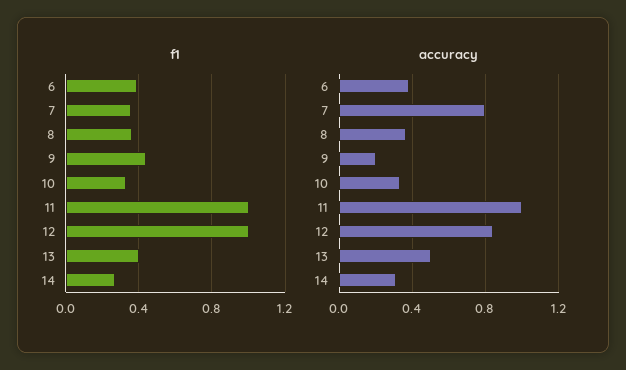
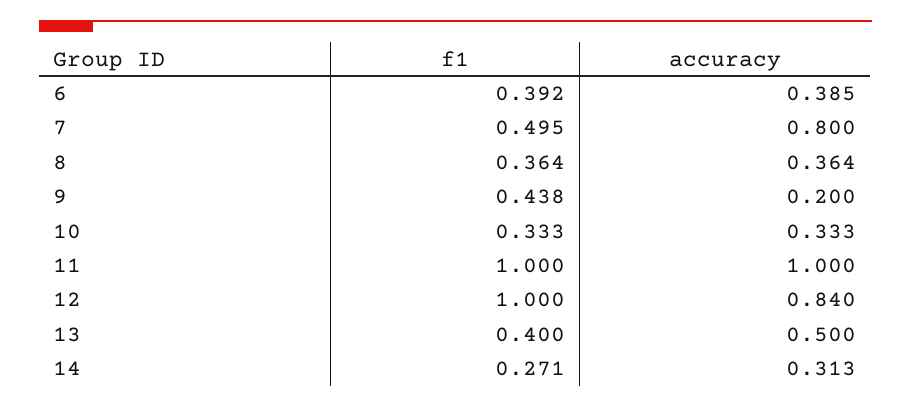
f1, 7: 0.35 -> 0.495

